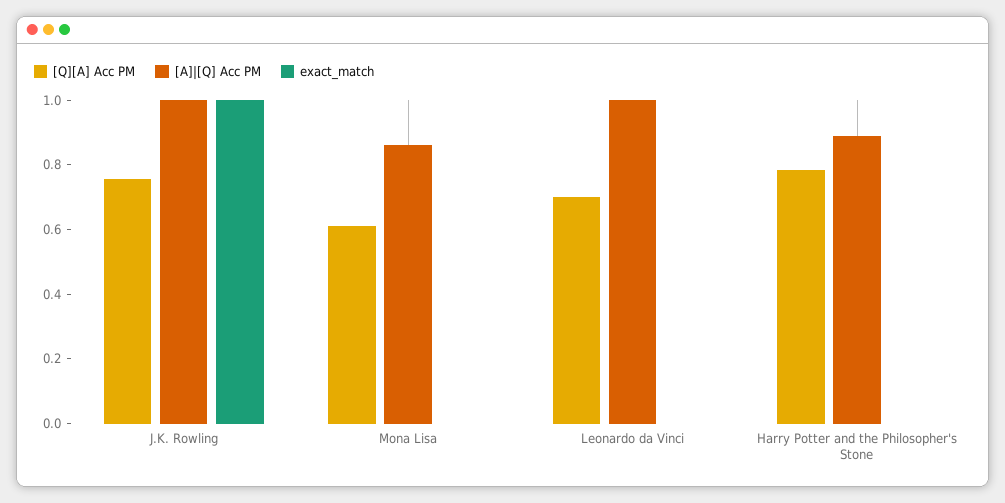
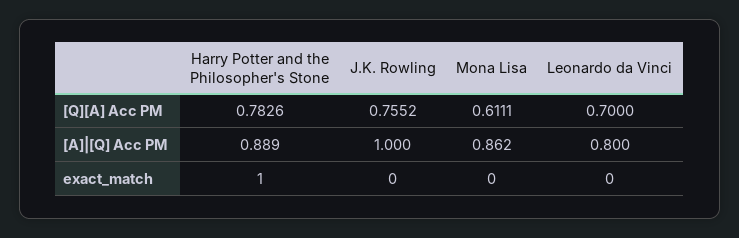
exact_match, J.K. Rowling: 1 -> 0
[A]|[Q] Acc PM, Leonardo da Vinci: 1 -> 0.8
exact_match, Harry Potter and the Philosopher's Stone: 0 -> 1

